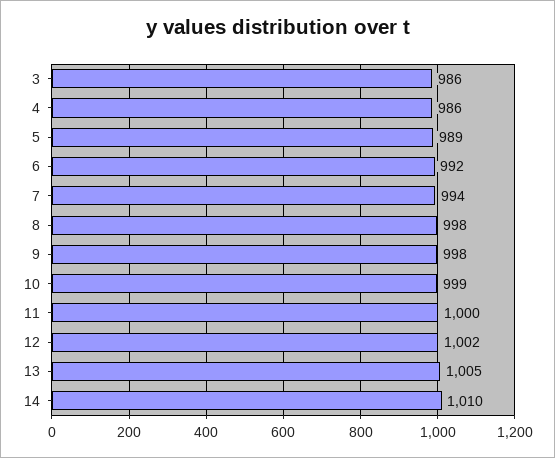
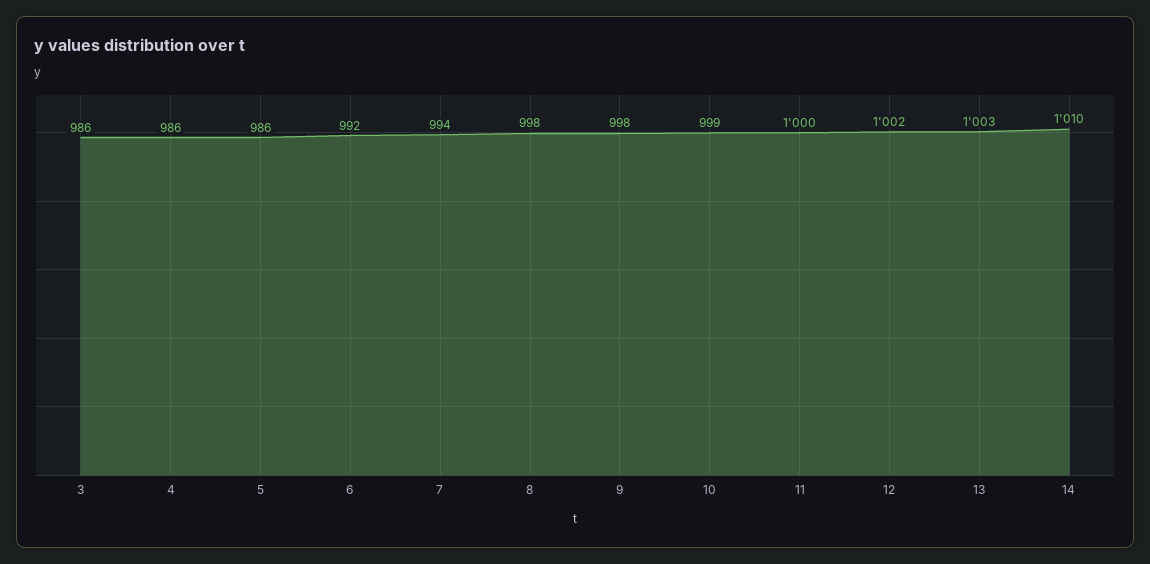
5: 989 -> 986
13: 1005 -> 1003

